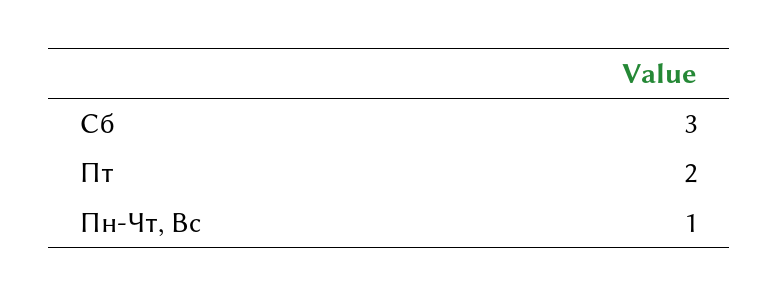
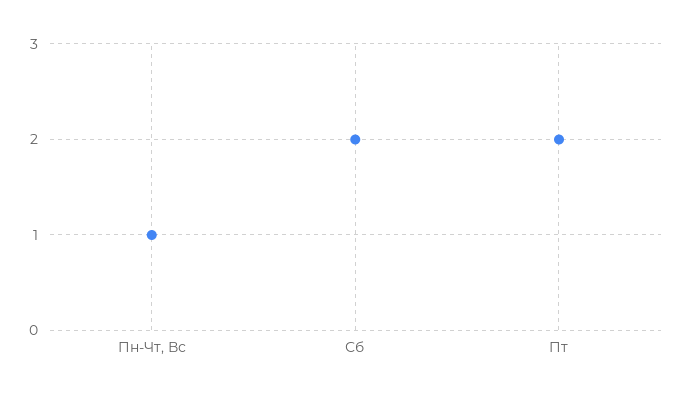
Сб: 3 -> 2

